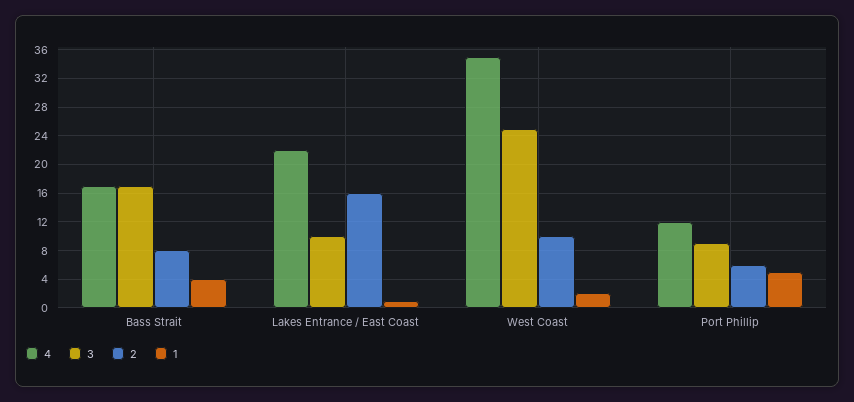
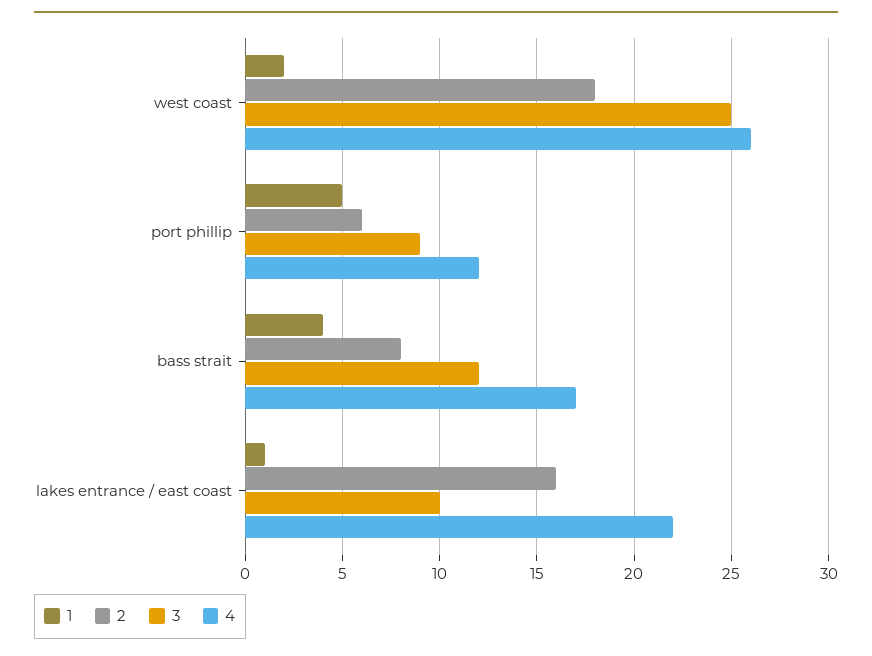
3, Bass Strait: 17 -> 12
4, West Coast: 35 -> 26
2, West Coast: 10 -> 18

